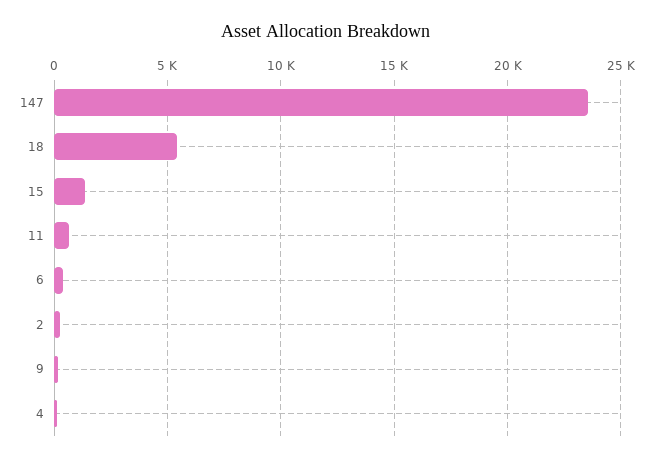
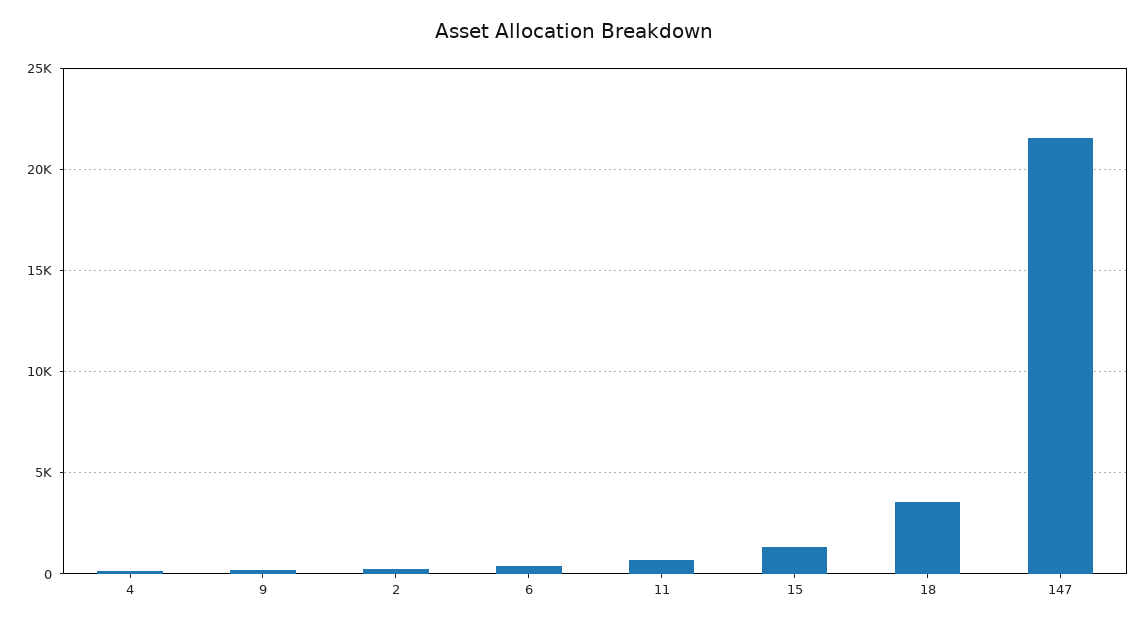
147: 23500 -> 21500
18: 5500 -> 3500

